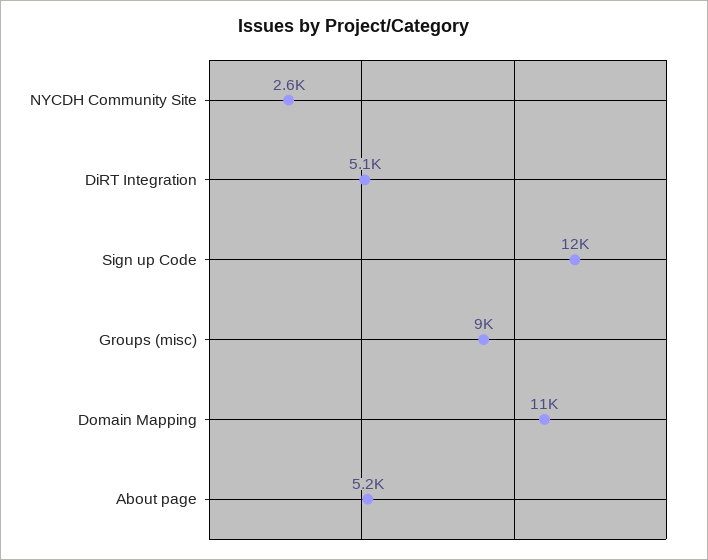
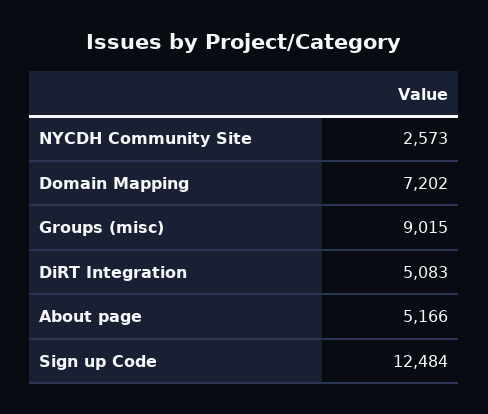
Domain Mapping: 11000 -> 7202

